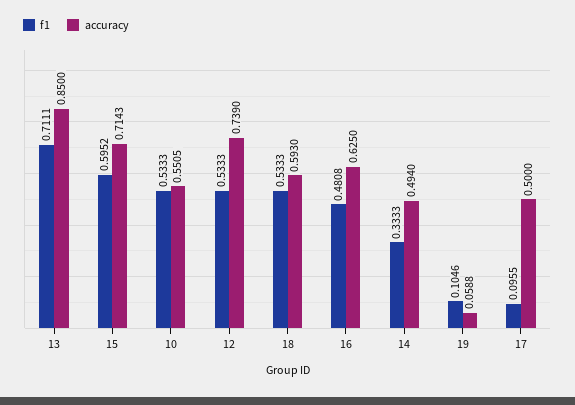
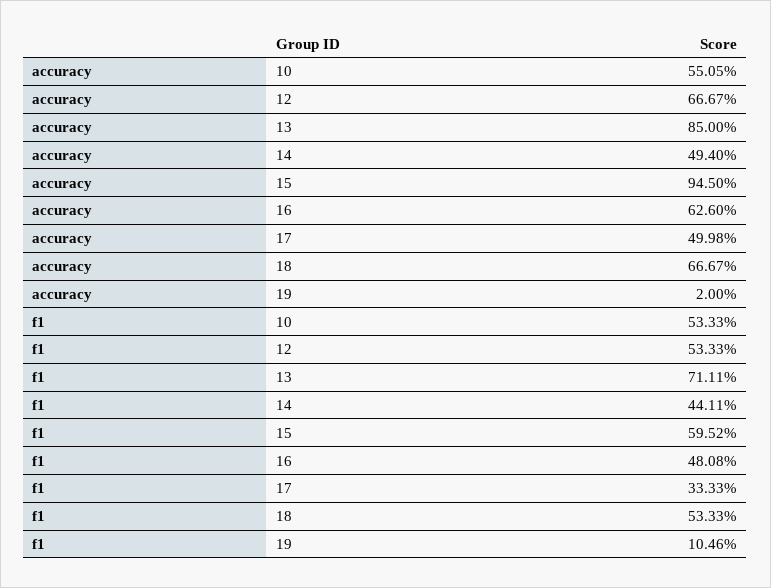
accuracy, 15: 0.7143 -> 0.945
accuracy, 12: 0.739 -> 0.6667
accuracy, 18: 0.593 -> 0.6667
accuracy, 16: 0.625 -> 0.626
f1, 14: 0.3333 -> 0.4411
accuracy, 19: 0.0588 -> 0.02
f1, 17: 0.0955 -> 0.3333
accuracy, 17: 0.5 -> 0.4998

